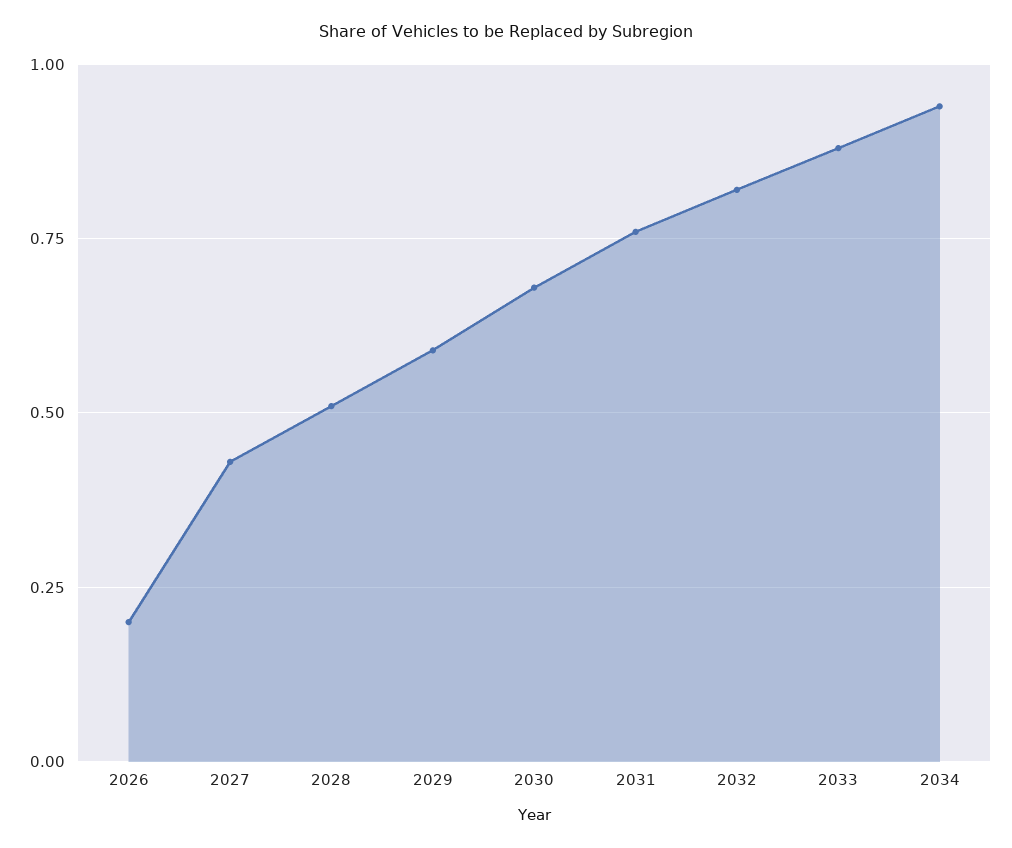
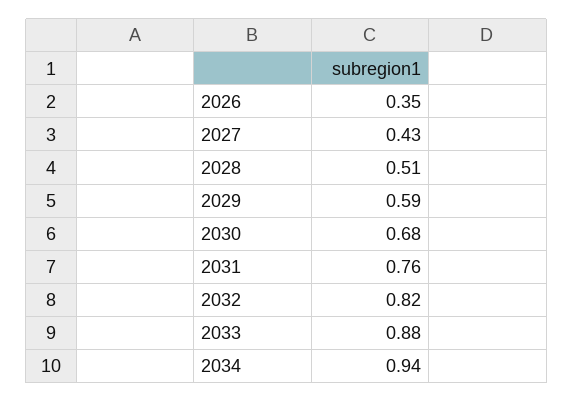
2026: 0.2 -> 0.35

